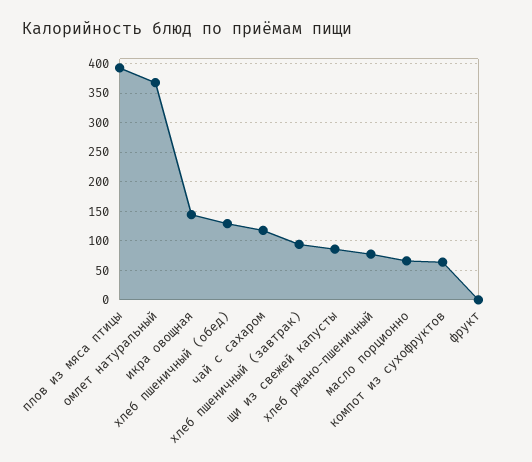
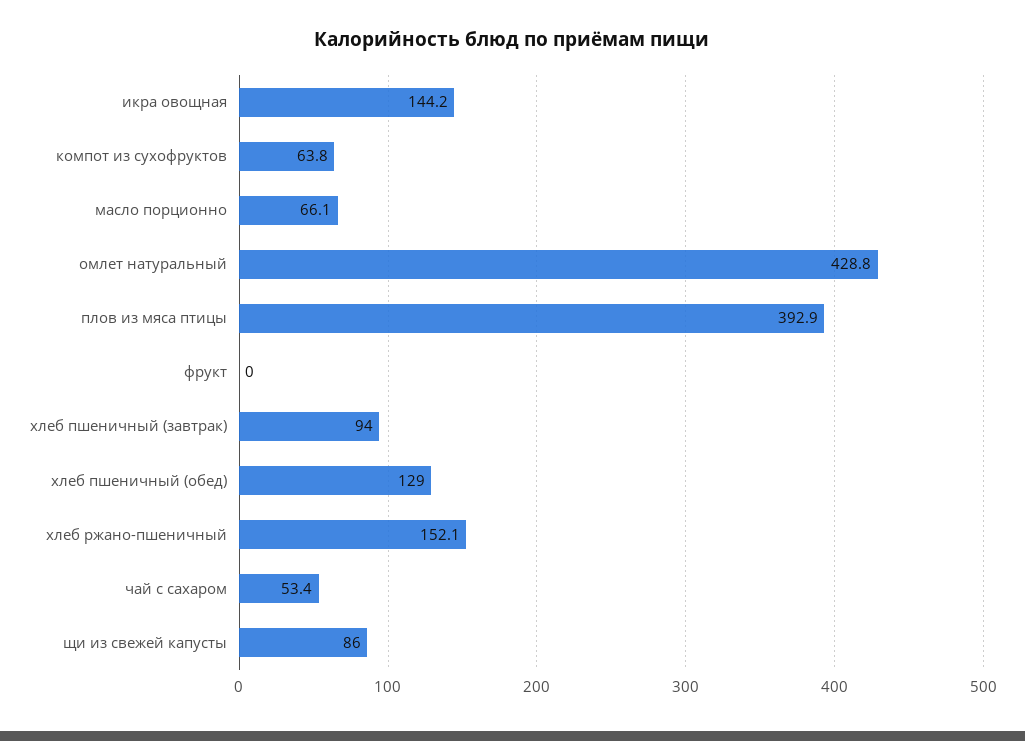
омлет натуральный: 375 -> 428.8
чай с сахаром: 125 -> 53.4
хлеб ржано-пшеничный: 75 -> 152.1

